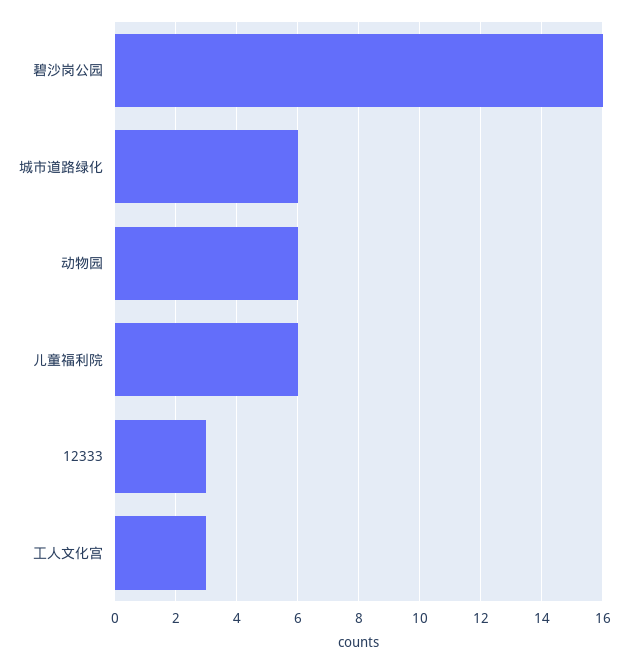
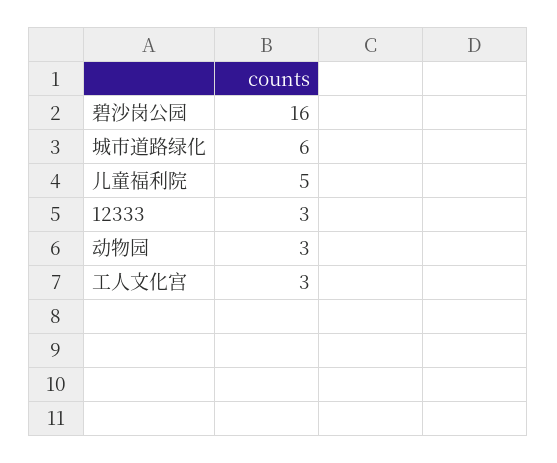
动物园: 6 -> 3
儿童福利院: 6 -> 5

